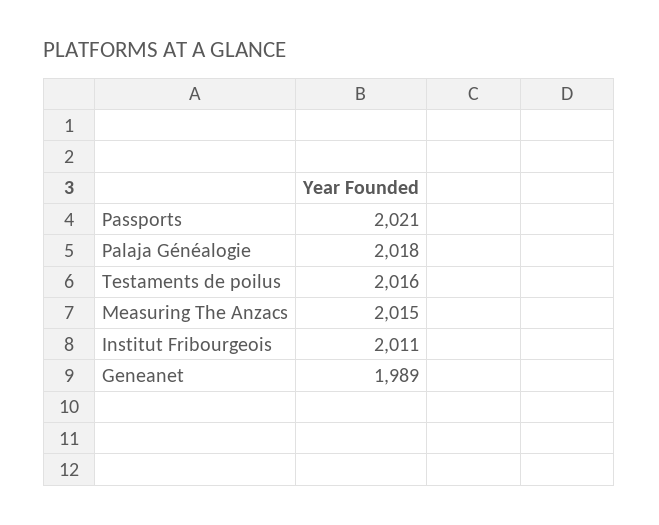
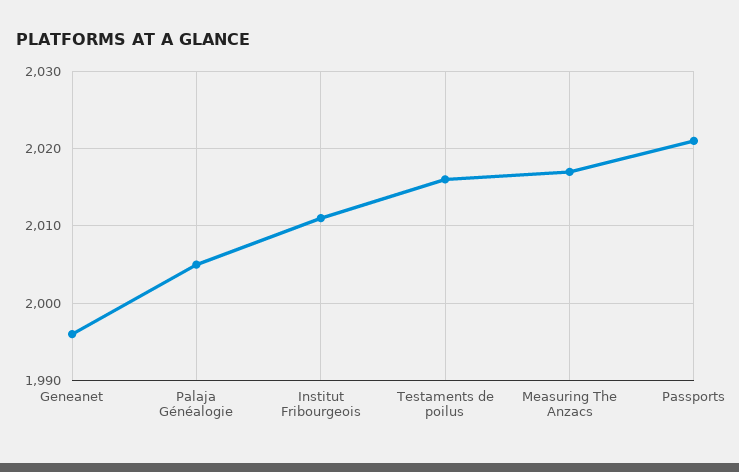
Palaja Généalogie: 2018 -> 2005
Measuring The Anzacs: 2015 -> 2017
Geneanet: 1989 -> 1996

